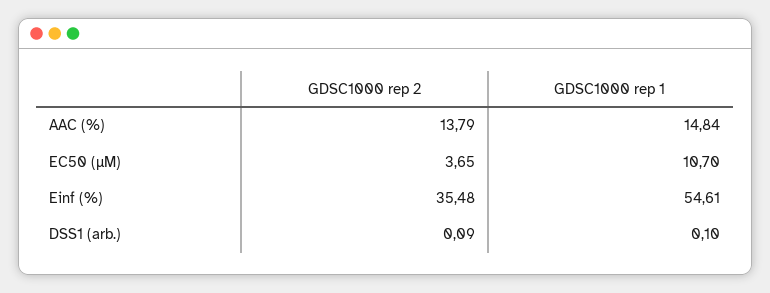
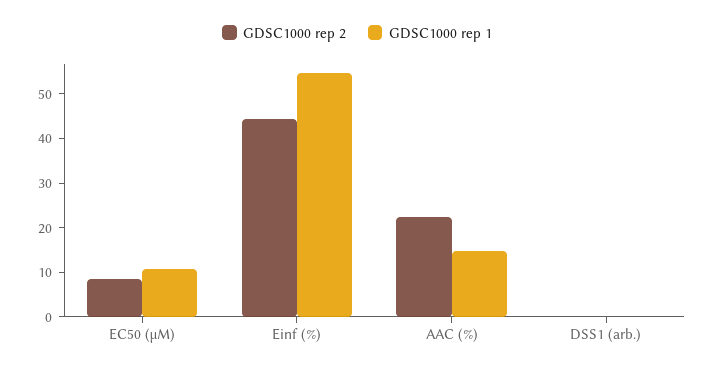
GDSC1000 rep 2, AAC (%): 13.79 -> 22
GDSC1000 rep 2, EC50 (µM): 3.65 -> 8
GDSC1000 rep 2, Einf (%): 35.48 -> 44

